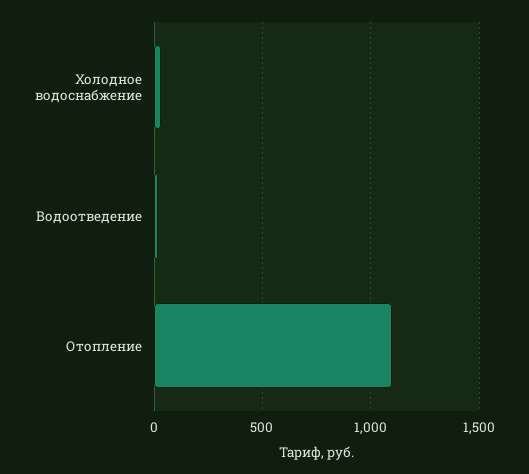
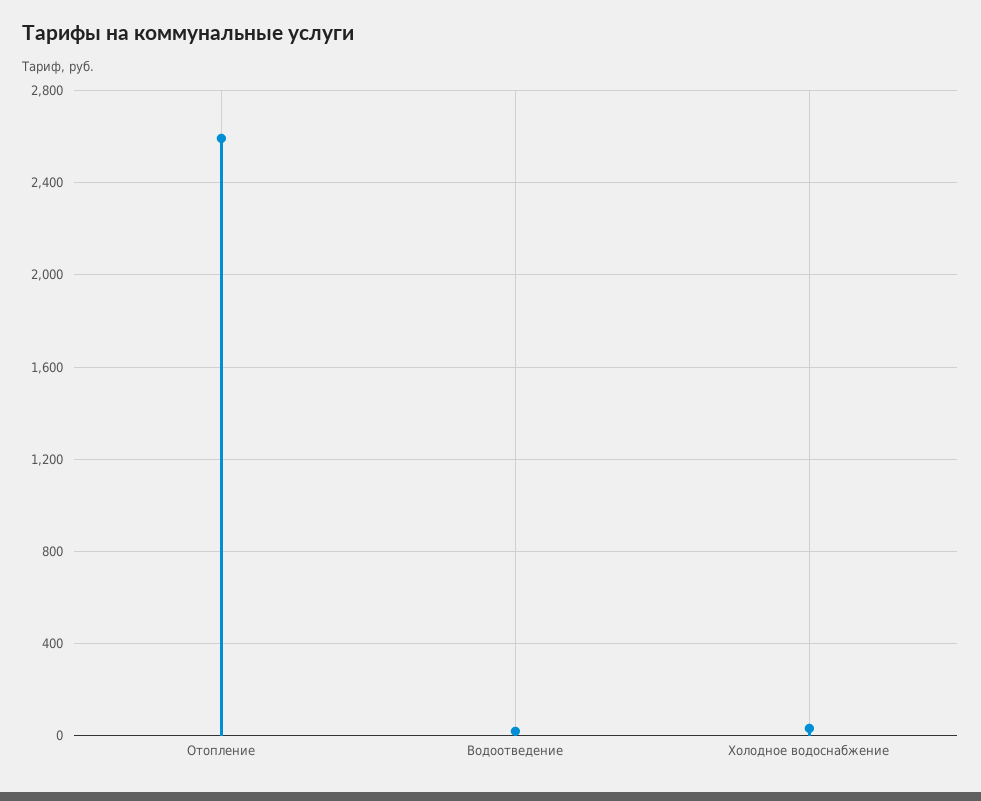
Отопление: 1100 -> 2600

